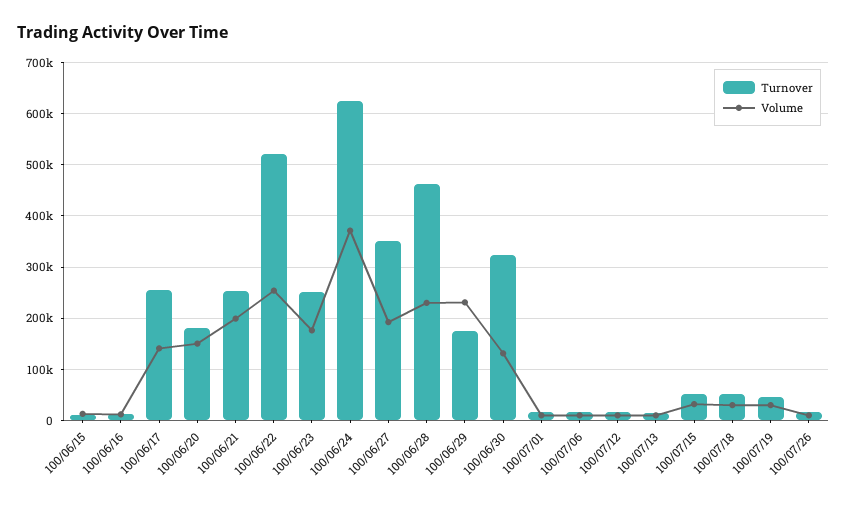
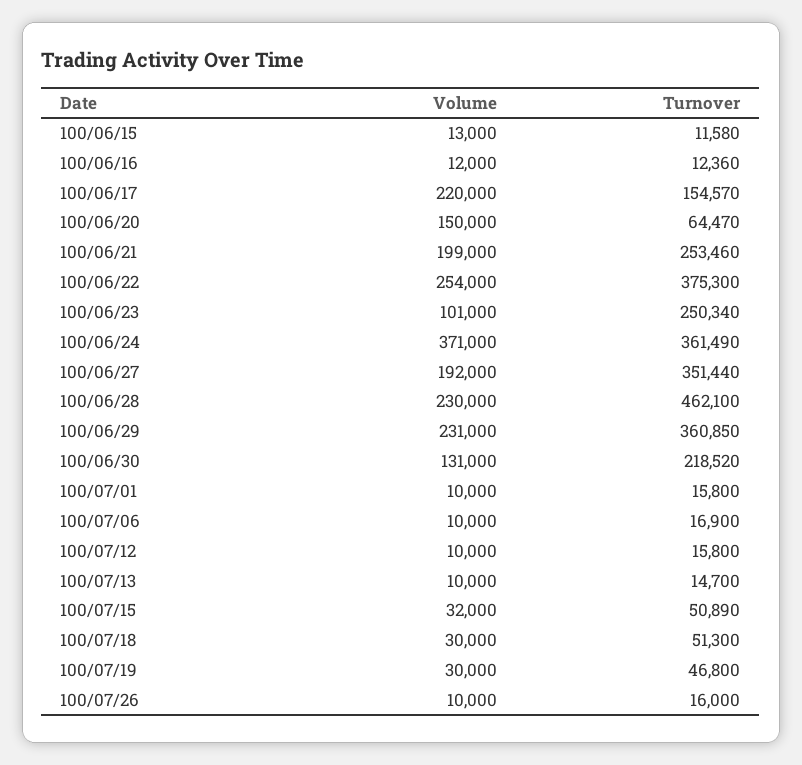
Turnover, 100/06/17: 260000 -> 154570
Volume, 100/06/17: 140000 -> 220000
Turnover, 100/06/20: 180000 -> 64470
Turnover, 100/06/22: 520000 -> 375300
Volume, 100/06/23: 180000 -> 101000
Turnover, 100/06/24: 620000 -> 361490
Turnover, 100/06/29: 180000 -> 360850
Turnover, 100/06/30: 320000 -> 218520

